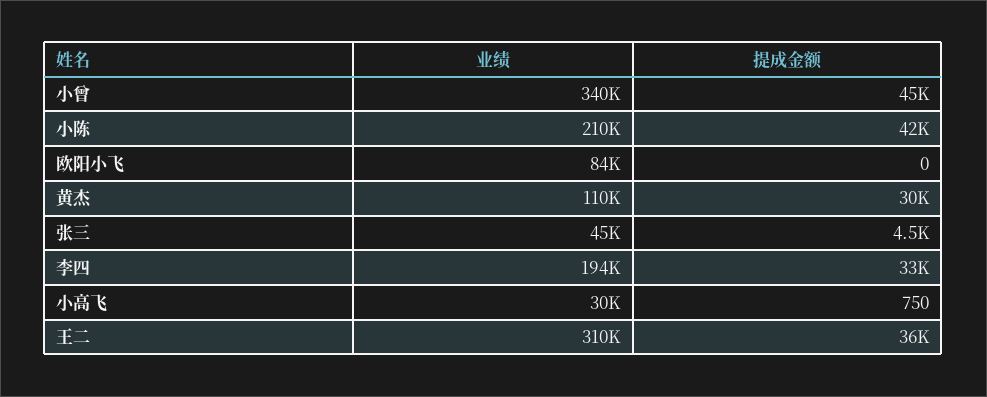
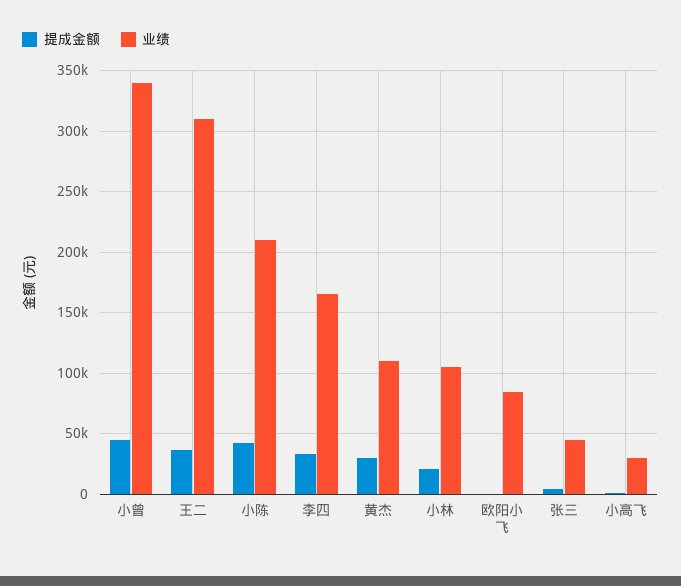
业绩, 李四: 194000 -> 165000
提成金额, 小林: none -> 20000
业绩, 小林: none -> 105000

